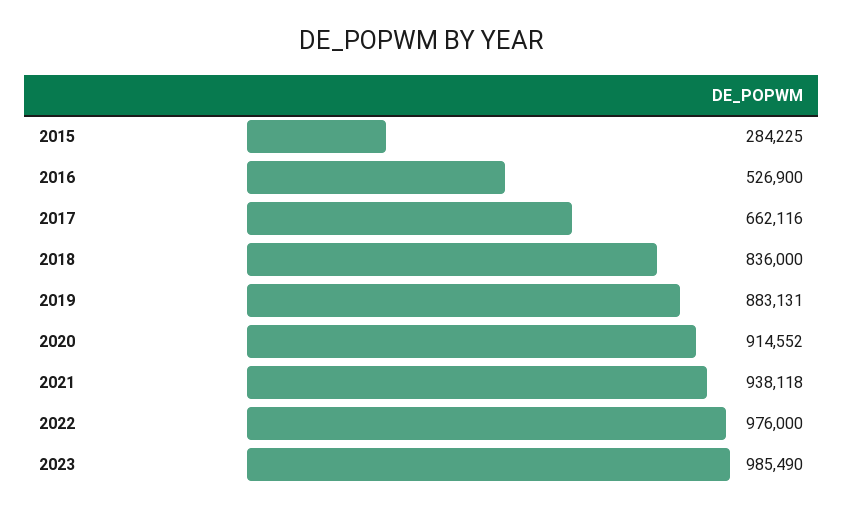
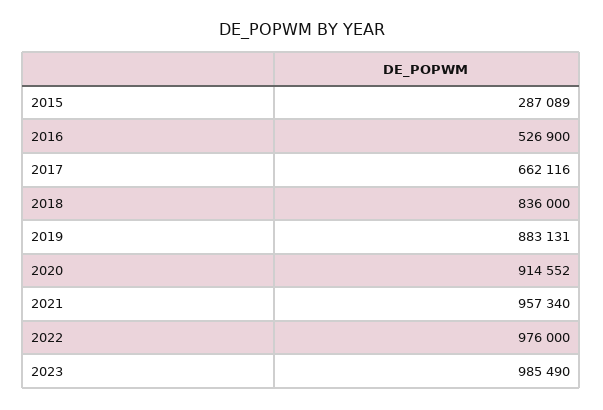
2015: 284225 -> 287089
2021: 938118 -> 957340

